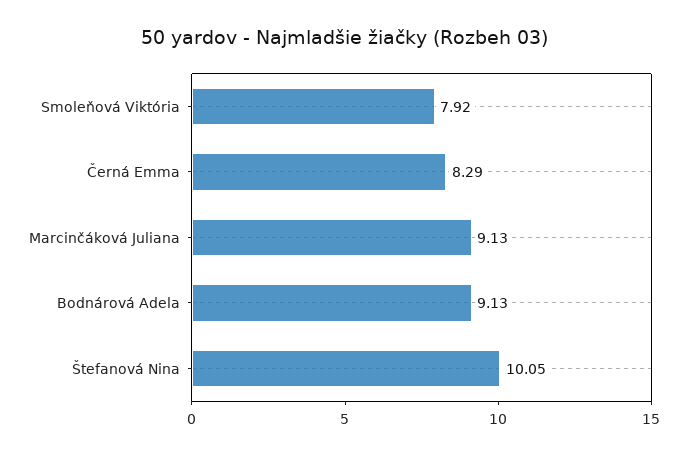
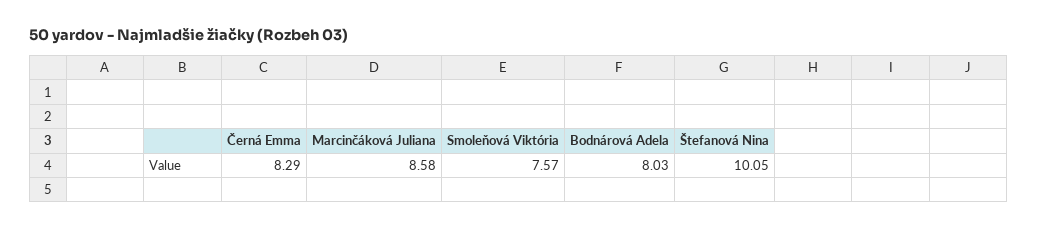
Smoleňová Viktória: 7.92 -> 7.57
Marcinčáková Juliana: 9.13 -> 8.58
Bodnárová Adela: 9.13 -> 8.03

